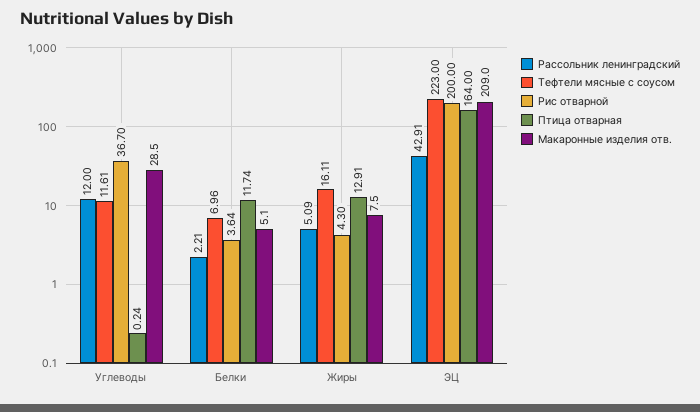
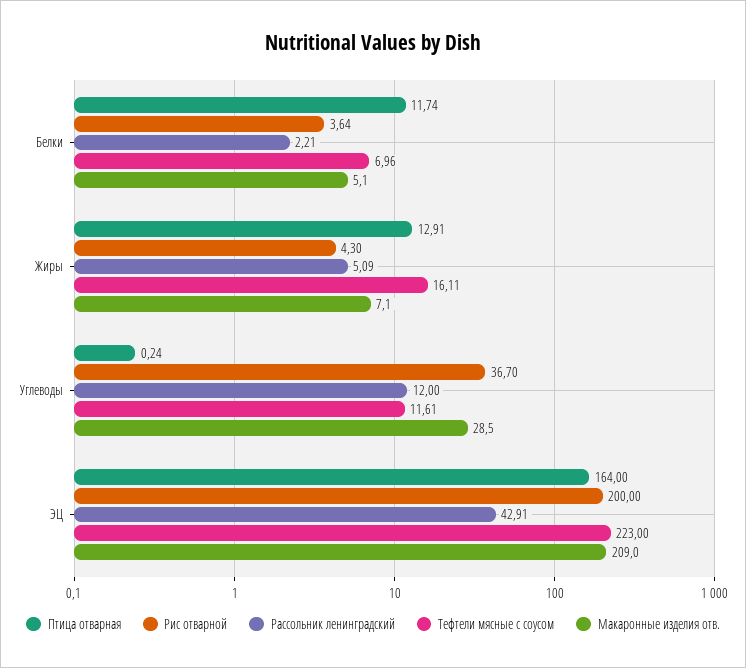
Макаронные изделия отв., Жиры: 7.5 -> 7.1

